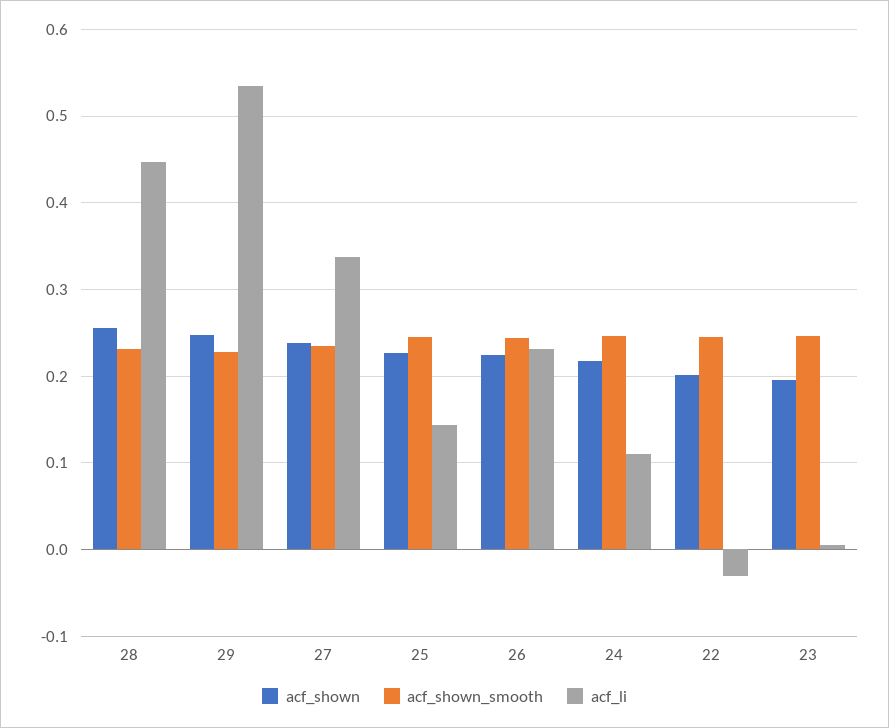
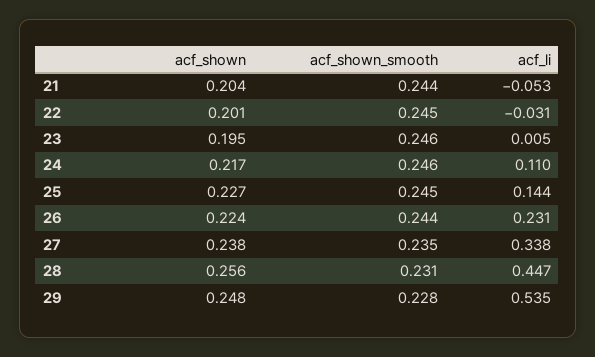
acf_shown, 21: none -> 0.204
acf_shown_smooth, 21: none -> 0.244
acf_li, 21: none -> -0.053

